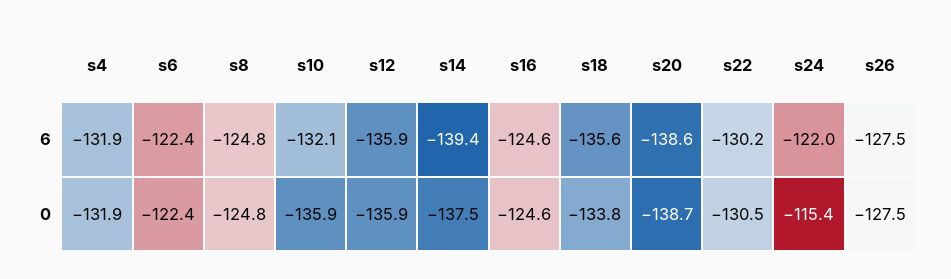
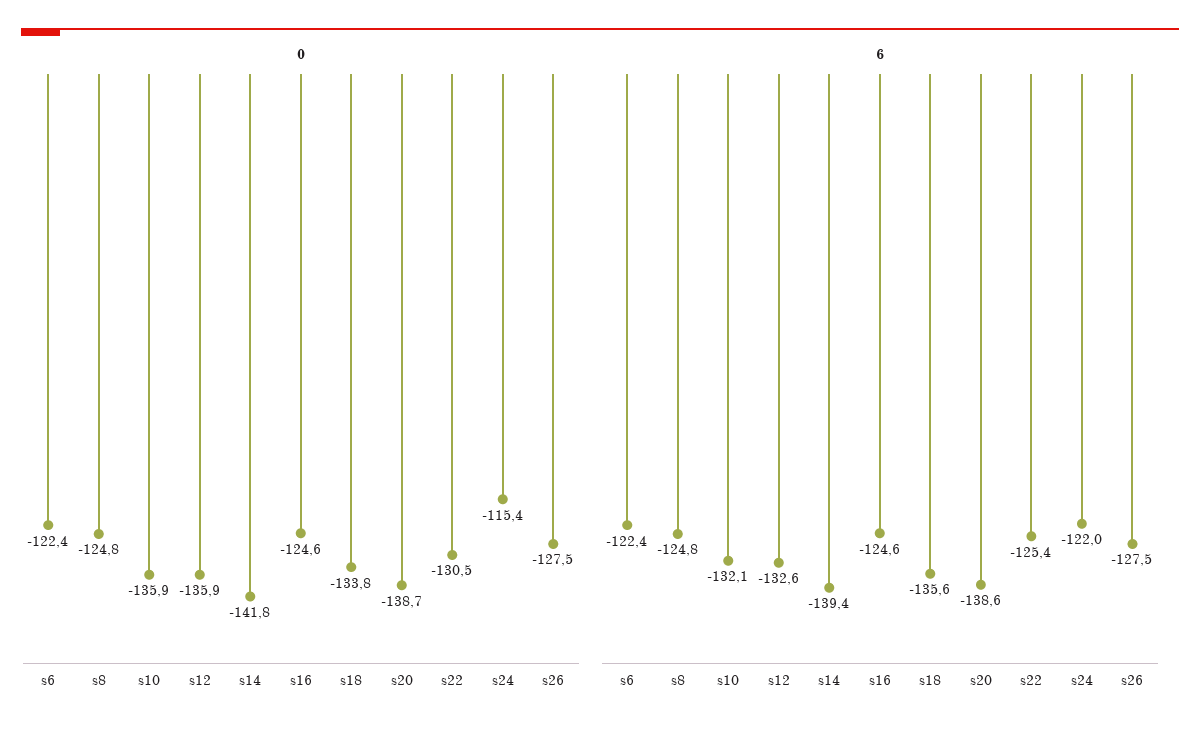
6, s4: -131.9 -> none
6, s12: -135.9 -> -132.6
6, s22: -130.2 -> -125.4
0, s4: -131.9 -> none
0, s14: -137.5 -> -141.8

